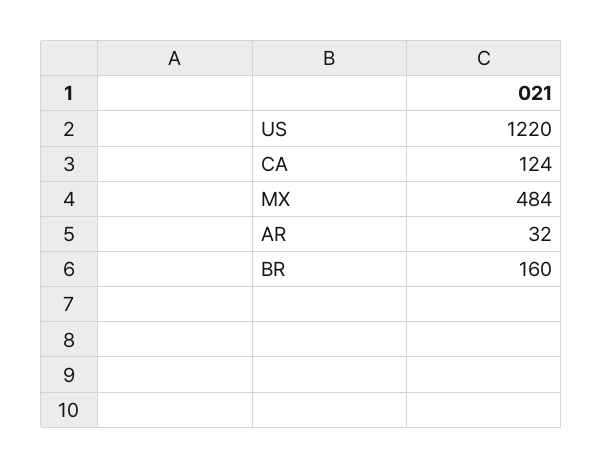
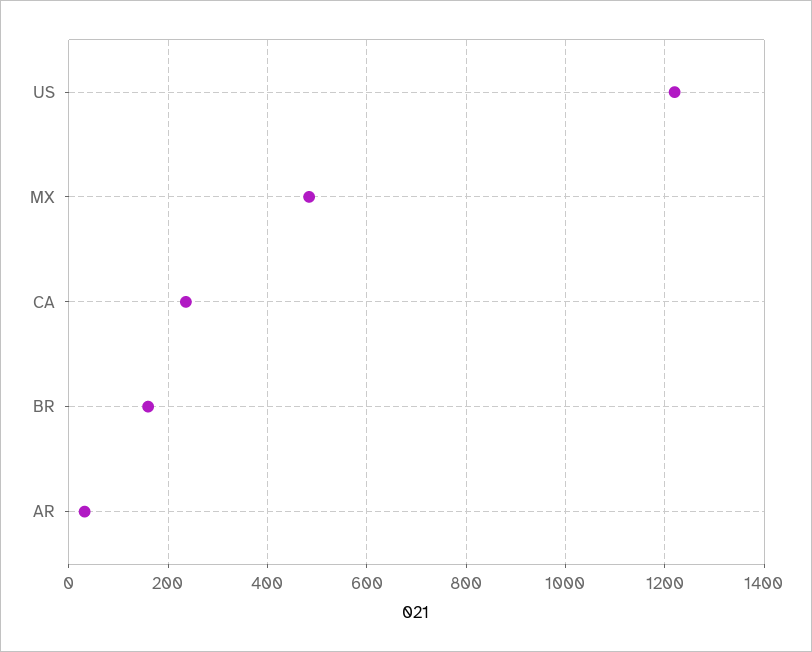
CA: 124 -> 240

